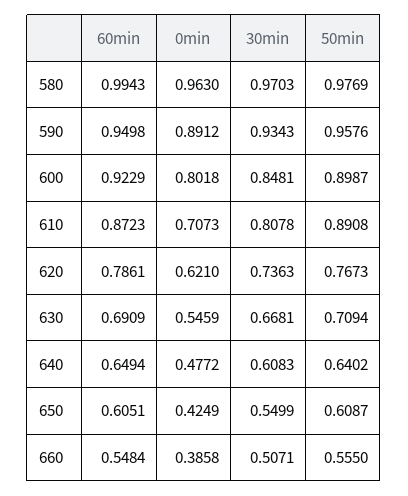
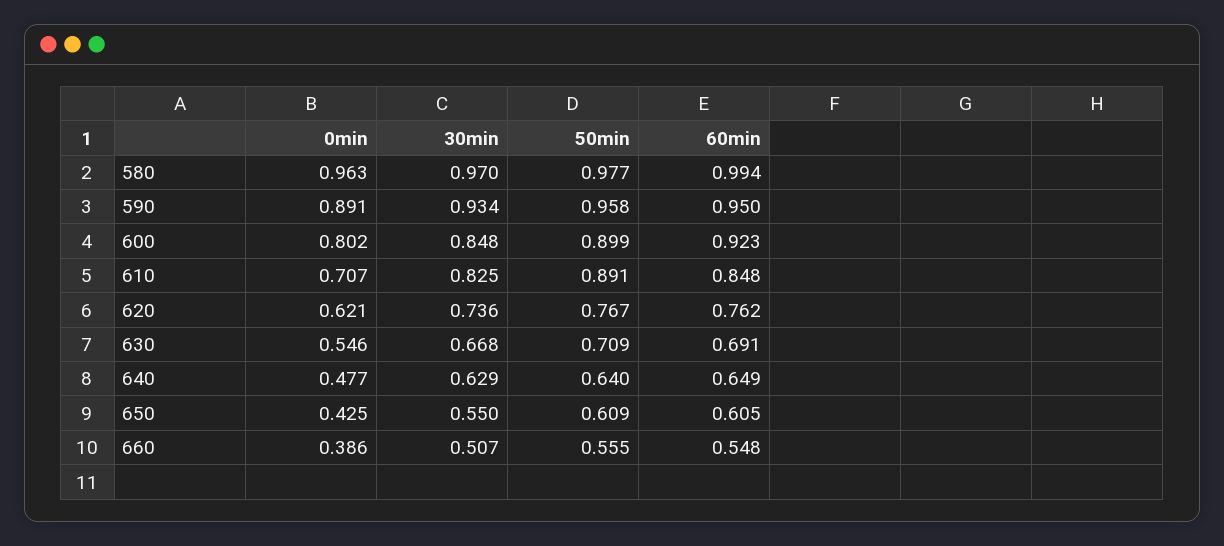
60min, 610: 0.8723 -> 0.848
30min, 610: 0.8078 -> 0.825
60min, 620: 0.7861 -> 0.762
30min, 640: 0.6083 -> 0.629

